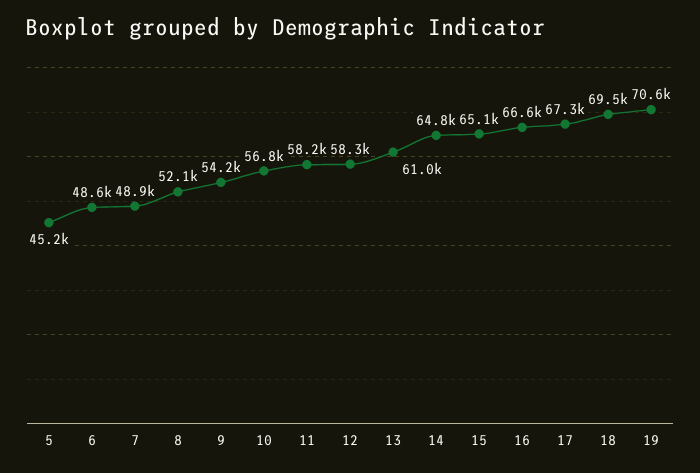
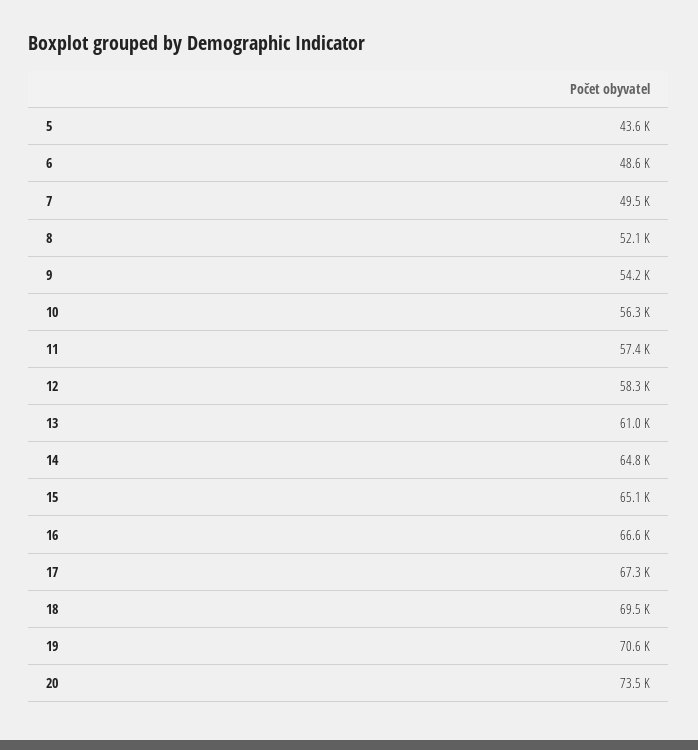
5: 45200 -> 43600
7: 48900 -> 49500
10: 56800 -> 56300
11: 58200 -> 57400
20: none -> 73500

